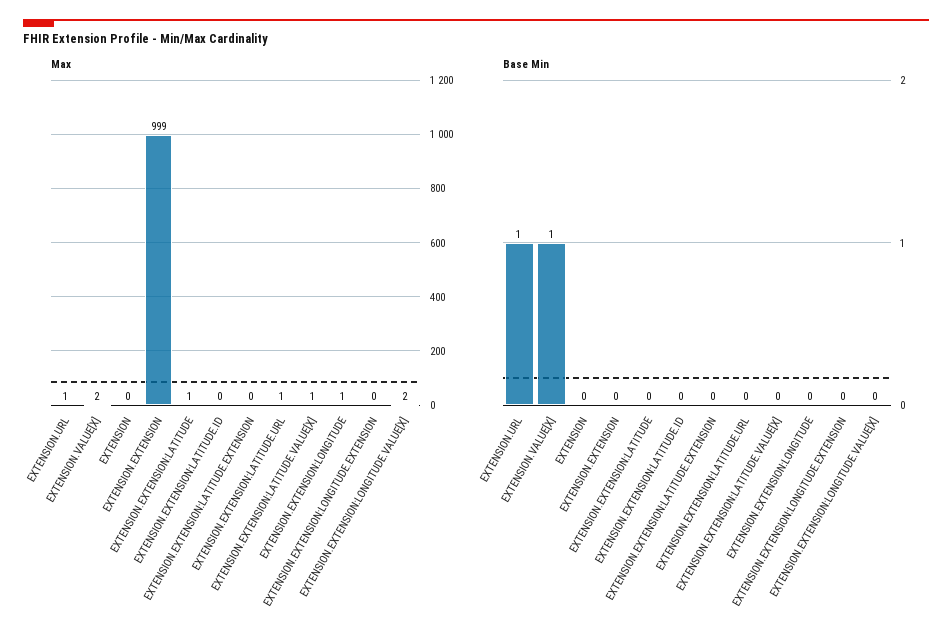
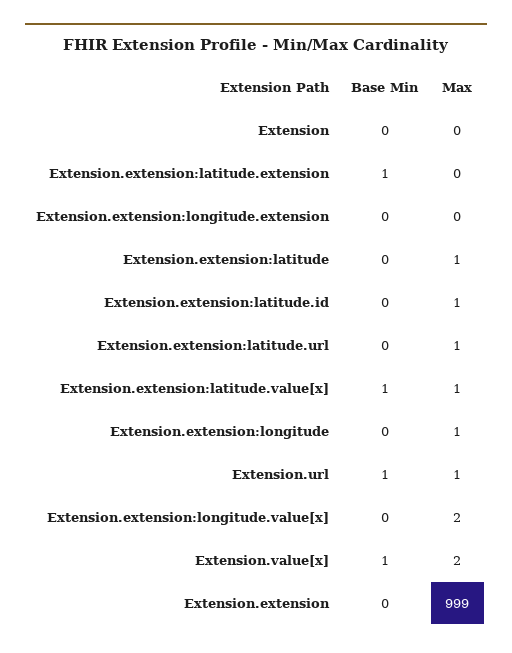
Max, EXTENSION.EXTENSION:LATITUDE.ID: 0 -> 1
Base Min, EXTENSION.EXTENSION:LATITUDE.EXTENSION: 0 -> 1
Base Min, EXTENSION.EXTENSION:LATITUDE.VALUE[X]: 0 -> 1

